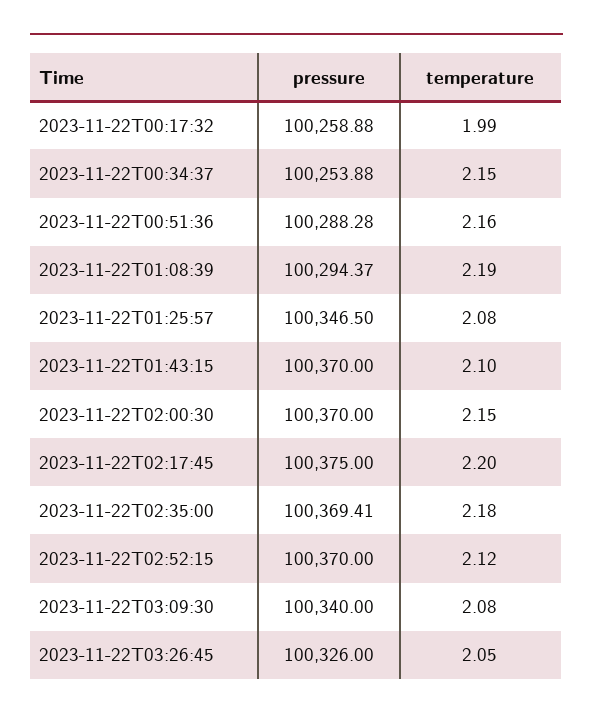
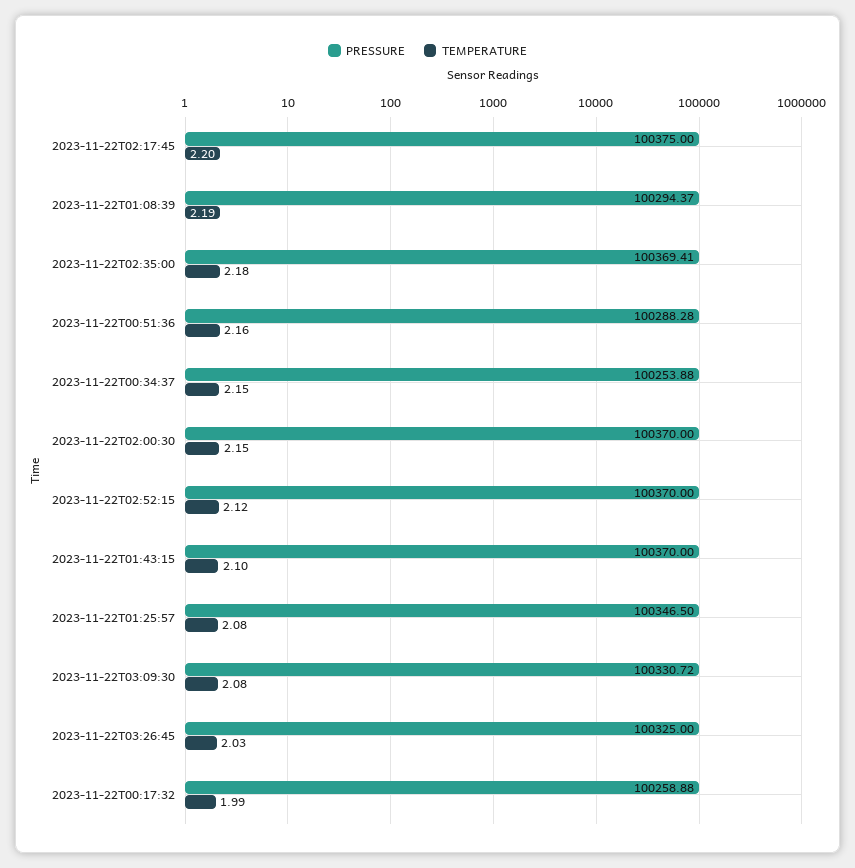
pressure, 2023-11-22T03:09:30: 100340 -> 100330.72
pressure, 2023-11-22T03:26:45: 100326 -> 100325
temperature, 2023-11-22T03:26:45: 2.05 -> 2.03

